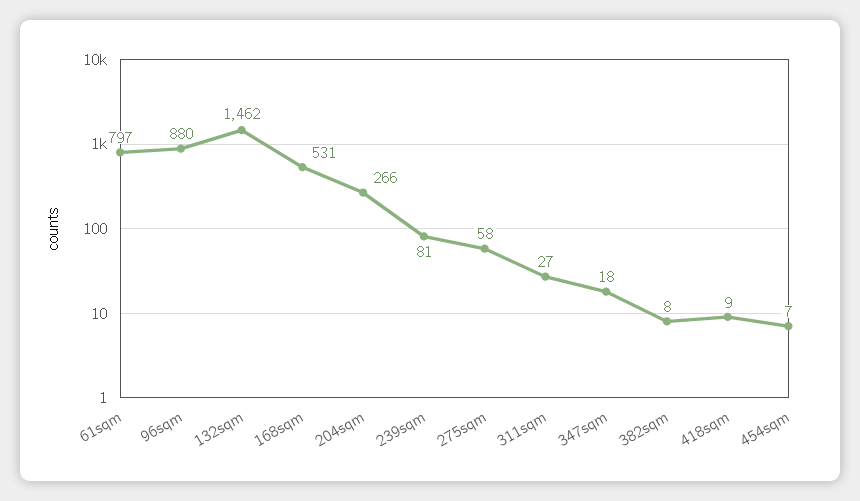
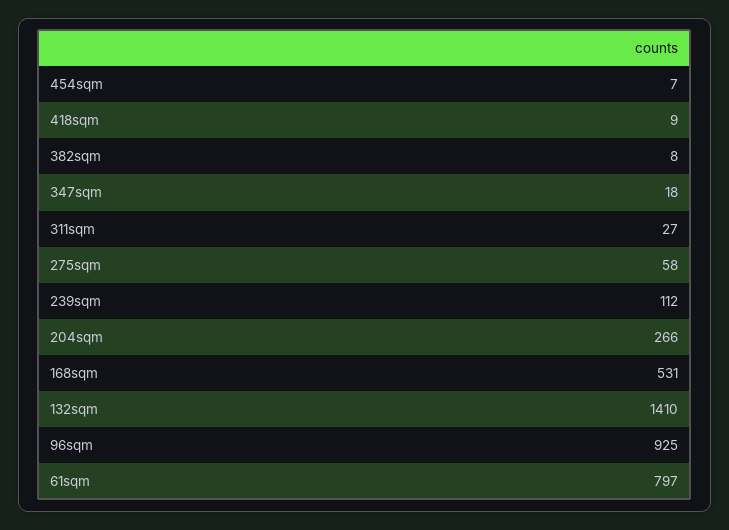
96sqm: 880 -> 925
132sqm: 1462 -> 1410
239sqm: 81 -> 112

